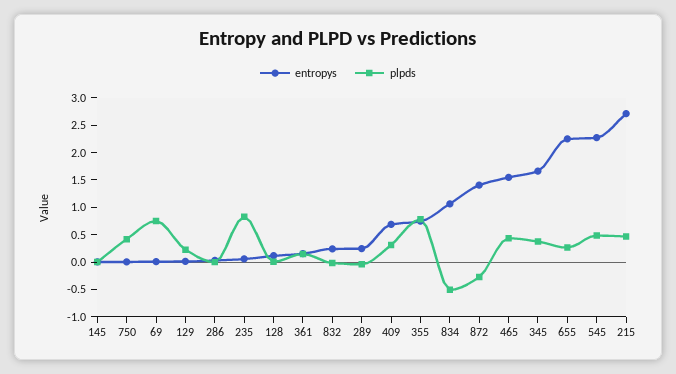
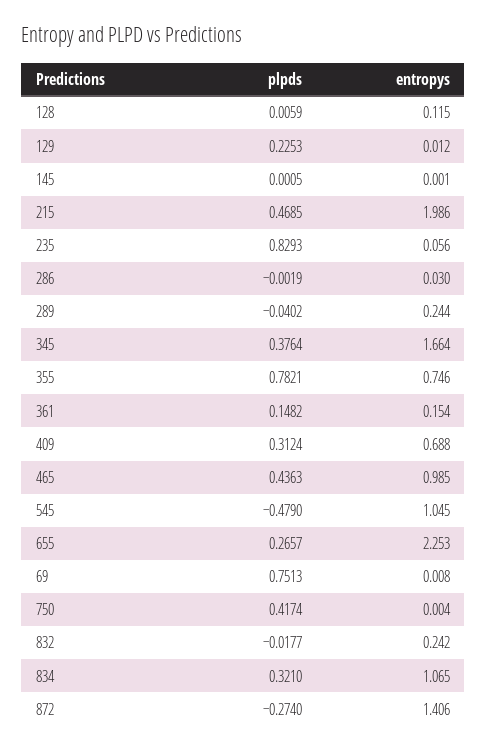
plpds, 834: -0.5 -> 0.321
entropys, 465: 1.5 -> 0.985
entropys, 545: 2.25 -> 1.045
plpds, 545: 0.5 -> -0.479
entropys, 215: 2.75 -> 1.986

